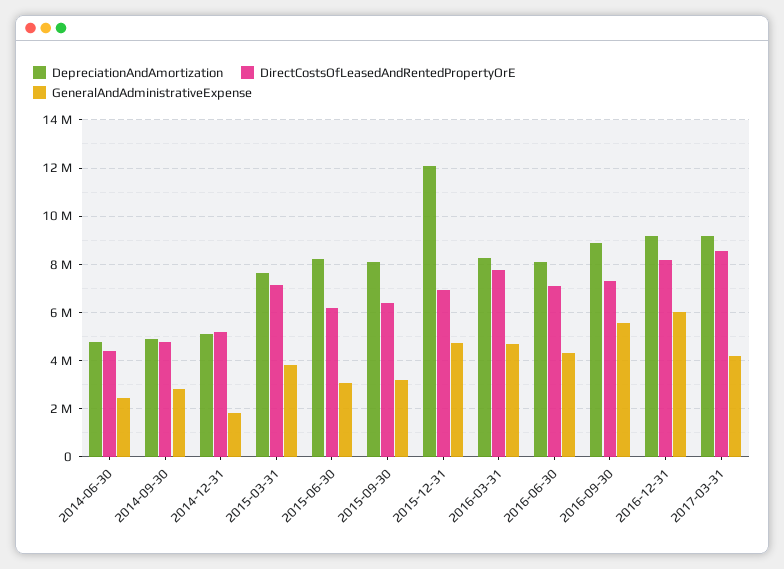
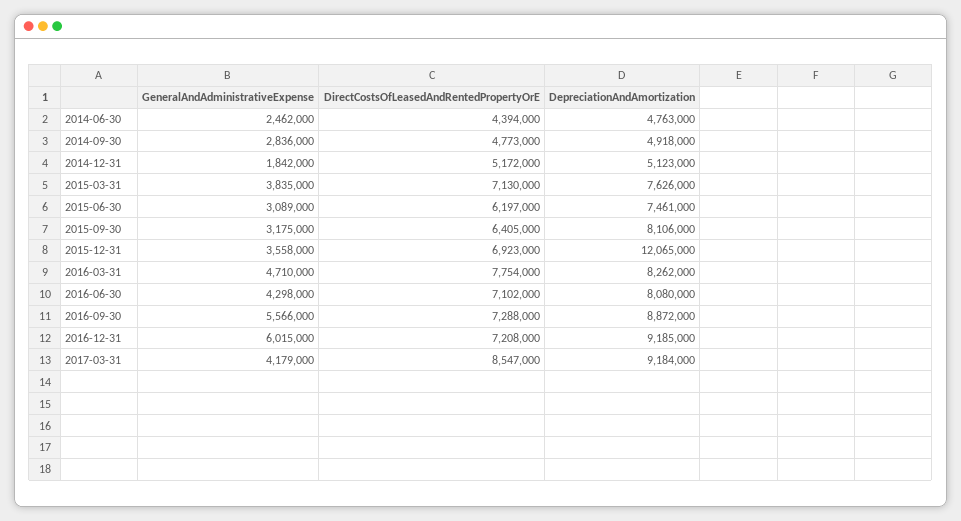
DepreciationAndAmortization, 2015-06-30: 8250000 -> 7461000
GeneralAndAdministrativeExpense, 2015-12-31: 4750000 -> 3558000
DirectCostsOfLeasedAndRentedPropertyOrE, 2016-12-31: 8250000 -> 7208000

